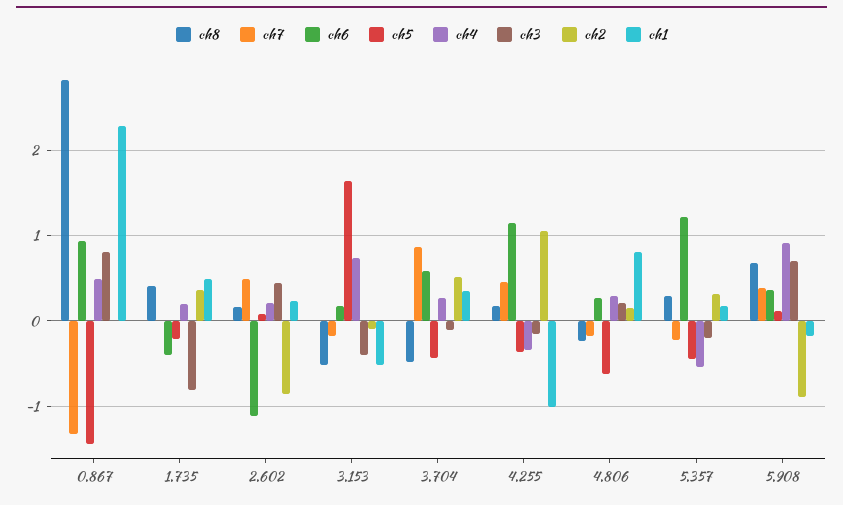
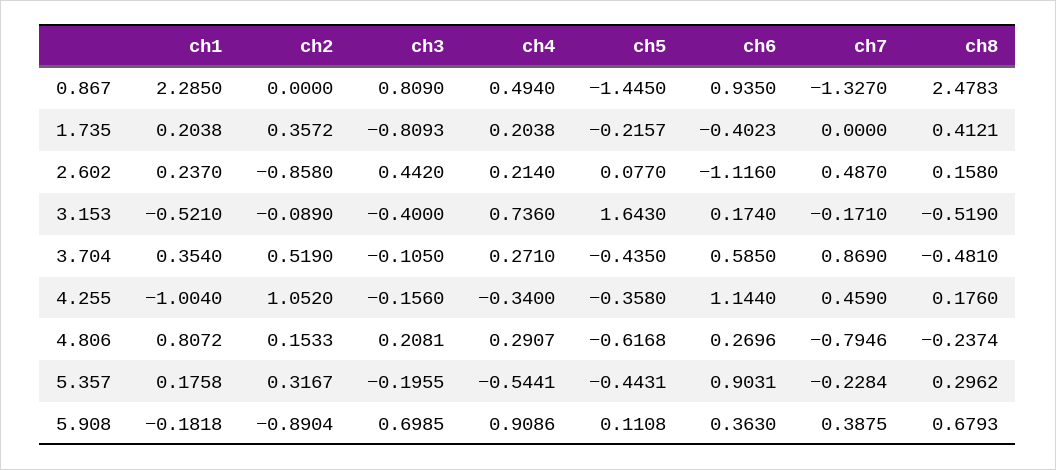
ch8, 0.867: 2.8 -> 2.4783
ch1, 1.735: 0.5 -> 0.2038
ch7, 4.806: -0.2 -> -0.7946
ch6, 5.357: 1.2 -> 0.9031

